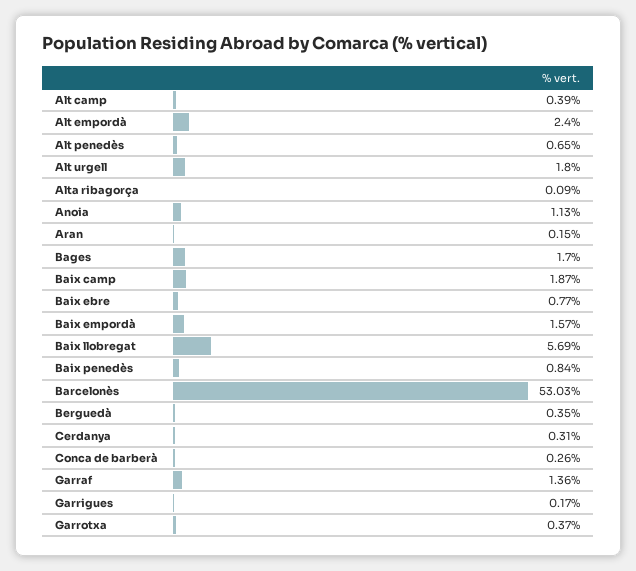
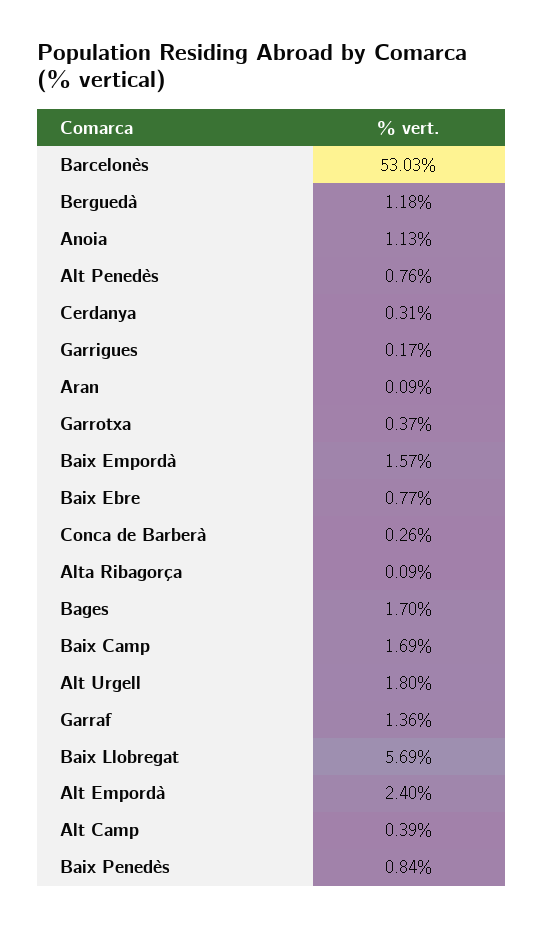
Alt penedès: 0.65 -> 0.76
Aran: 0.15 -> 0.09
Baix camp: 1.87 -> 1.69
Berguedà: 0.35 -> 1.18

